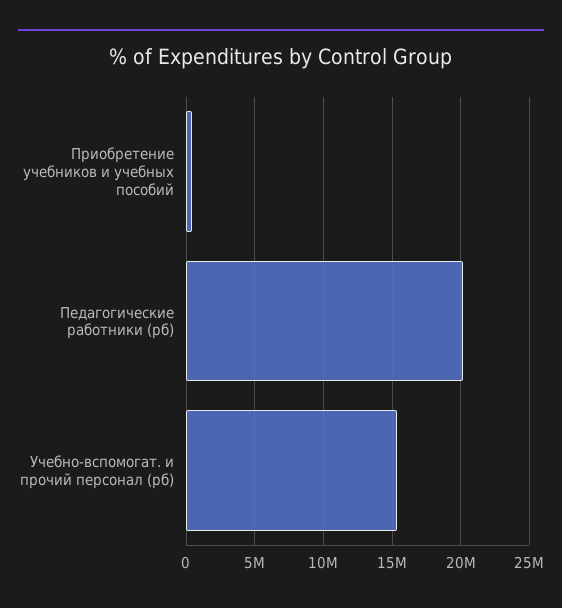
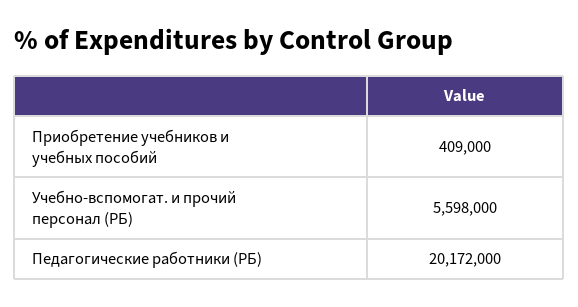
Учебно-вспомогат. и прочий персонал (рб): 15500000 -> 5598000

